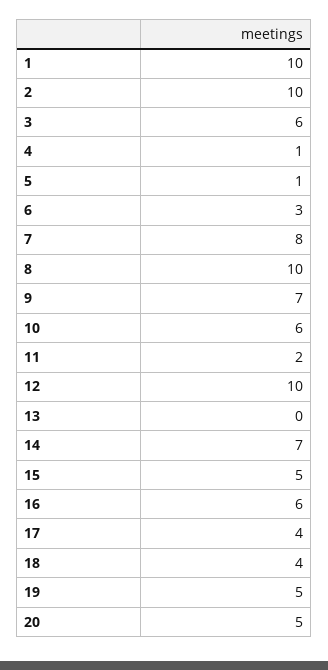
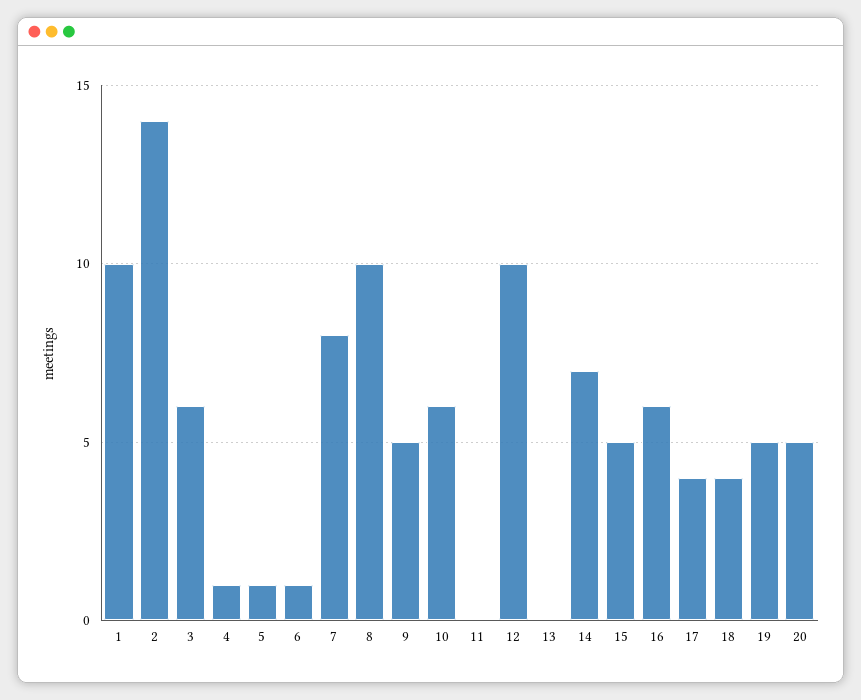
2: 10 -> 14
6: 3 -> 1
9: 7 -> 5
11: 2 -> 0

